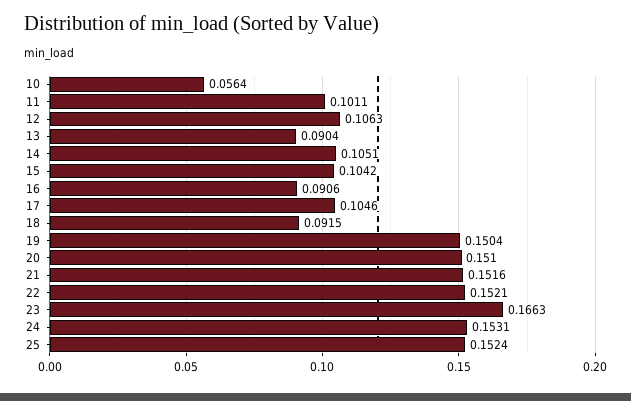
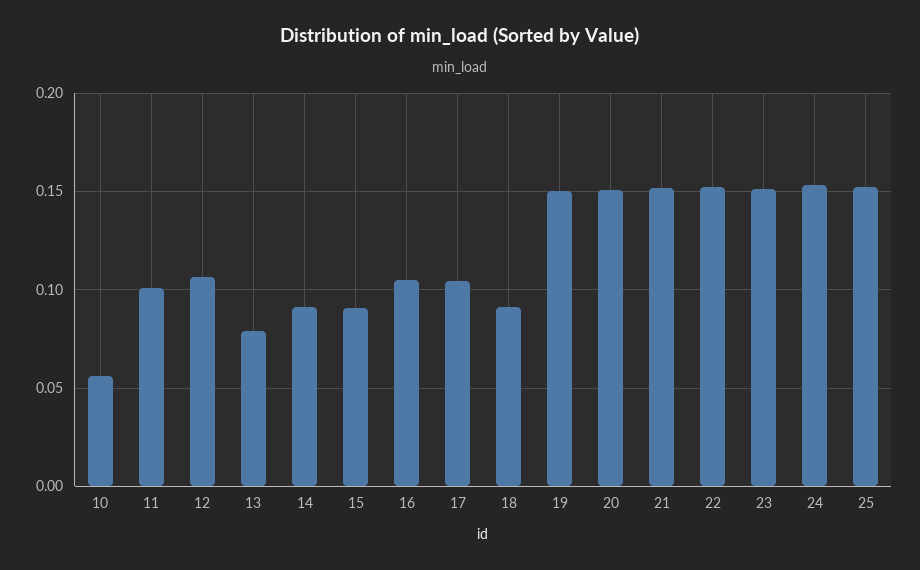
13: 0.0904 -> 0.08
14: 0.1051 -> 0.09
15: 0.1042 -> 0.09
16: 0.0906 -> 0.105
23: 0.1663 -> 0.15

